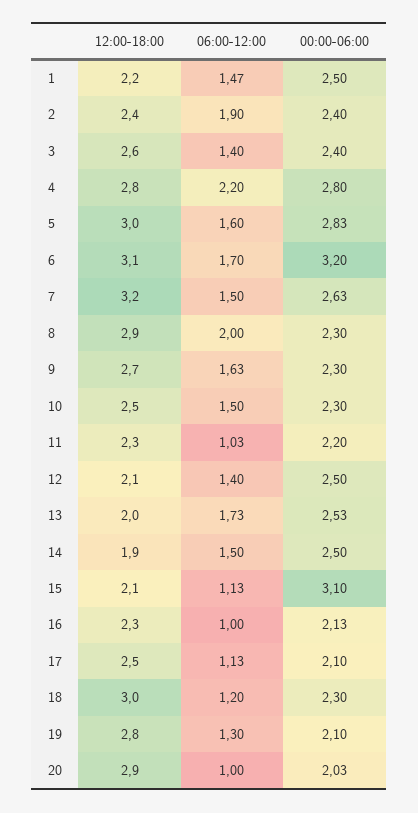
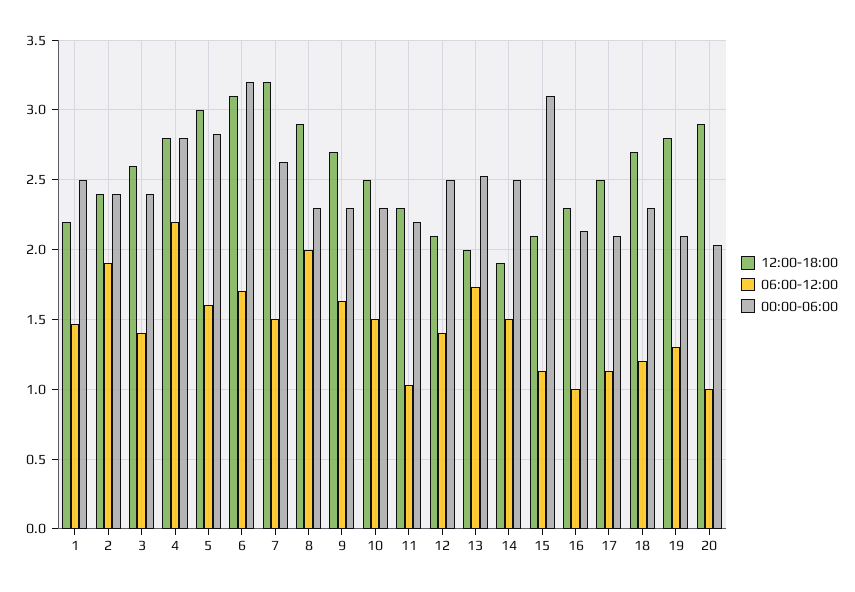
12:00-18:00, 18: 3 -> 2.7

